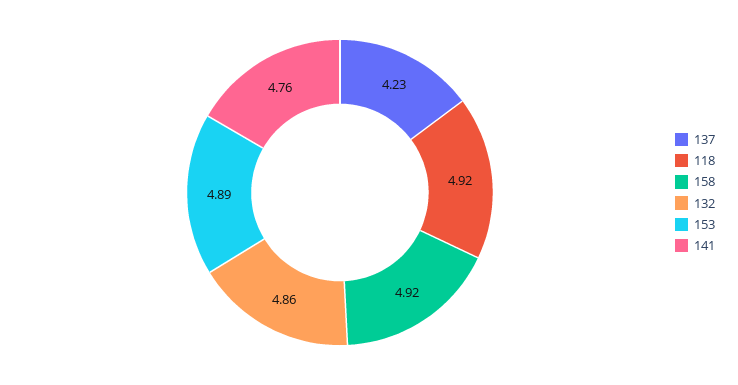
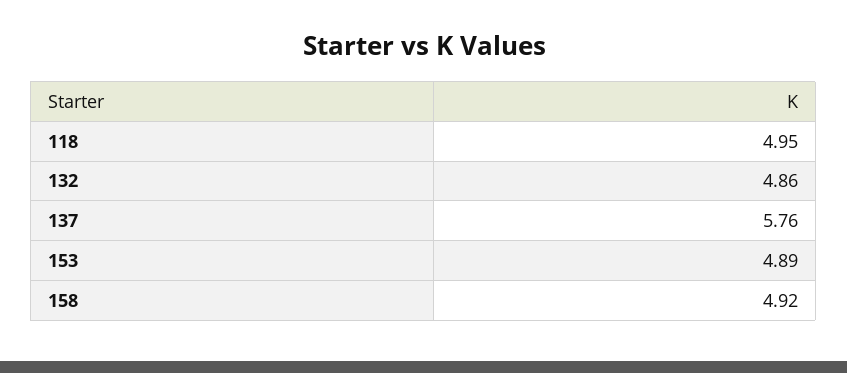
137: 4.23 -> 5.76
118: 4.92 -> 4.95
141: 4.76 -> none

